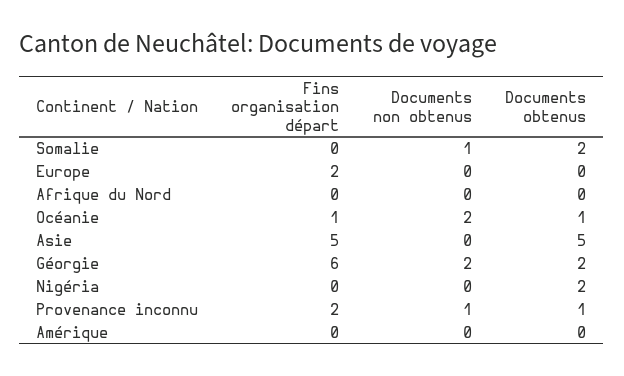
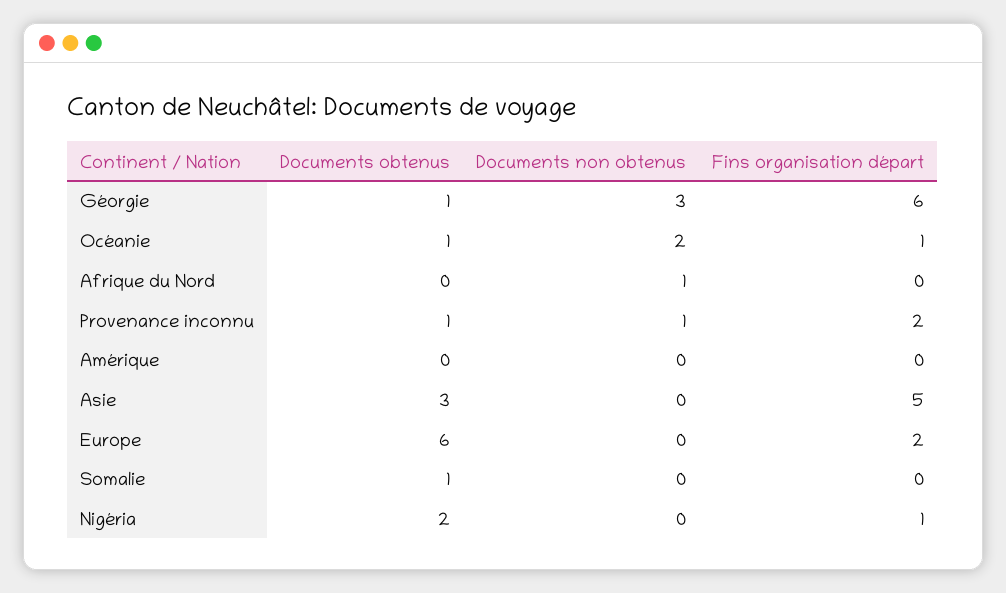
Documents non obtenus, Somalie: 1 -> 0
Documents obtenus, Somalie: 2 -> 1
Documents obtenus, Europe: 0 -> 6
Documents non obtenus, Afrique du Nord: 0 -> 1
Documents obtenus, Asie: 5 -> 3
Documents non obtenus, Géorgie: 2 -> 3
Documents obtenus, Géorgie: 2 -> 1
Fins organisation départ, Nigéria: 0 -> 1

